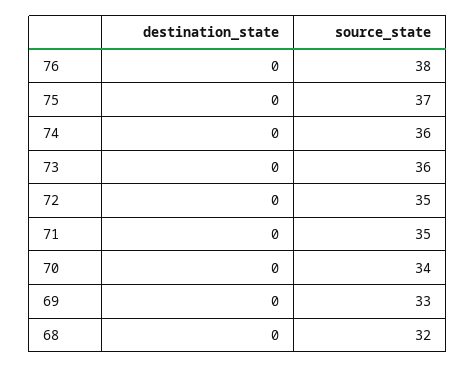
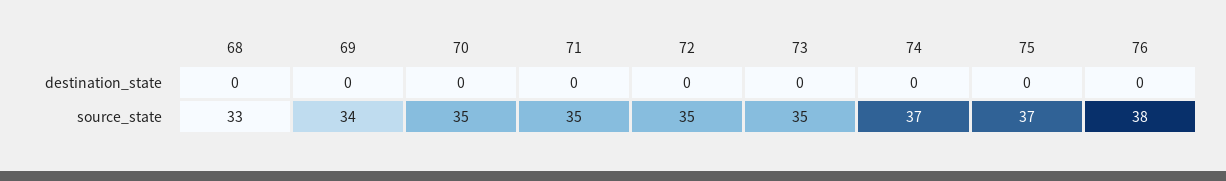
source_state, 74: 36 -> 37
source_state, 73: 36 -> 35
source_state, 70: 34 -> 35
source_state, 69: 33 -> 34
source_state, 68: 32 -> 33

